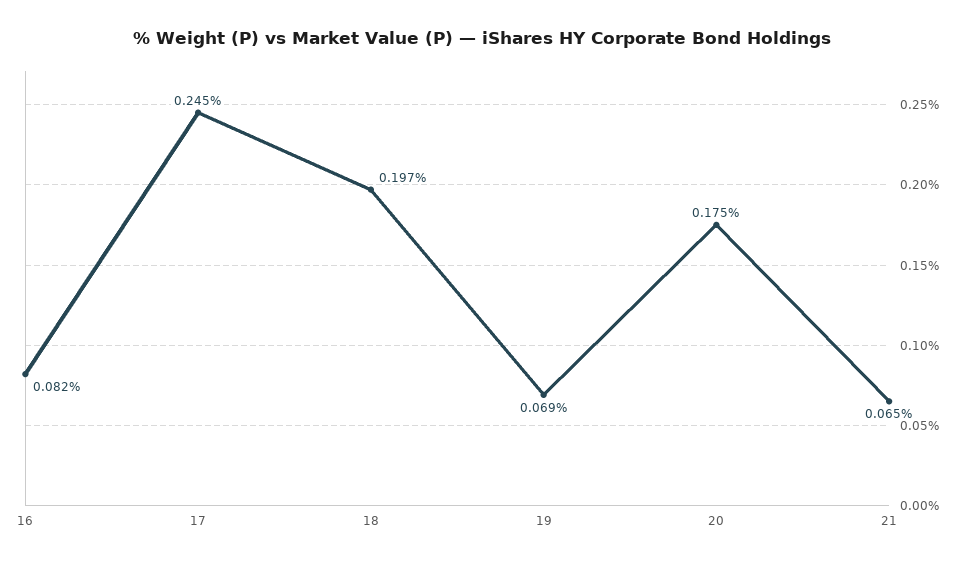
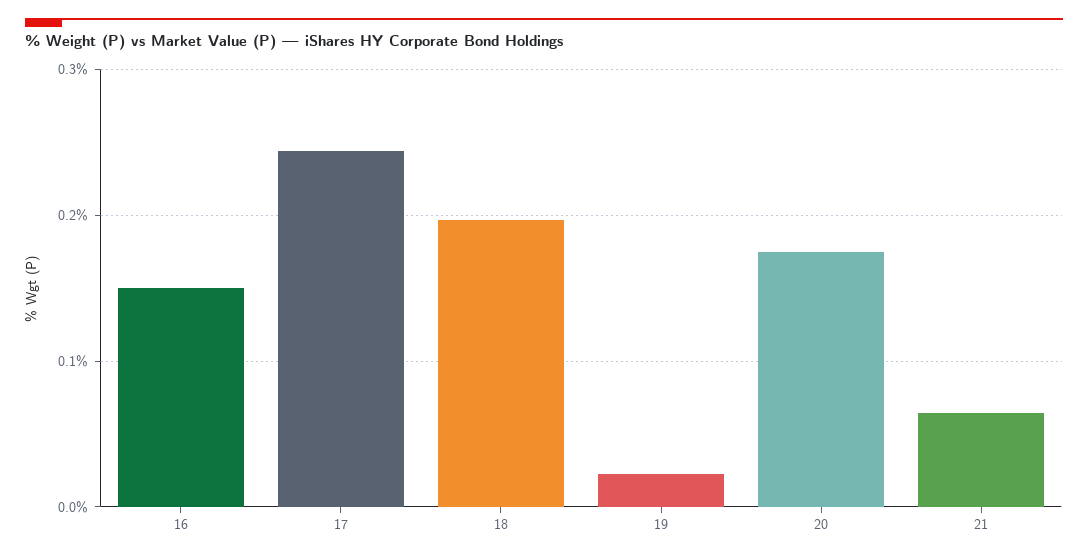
16: 0.082 -> 0.15
19: 0.069 -> 0.02

